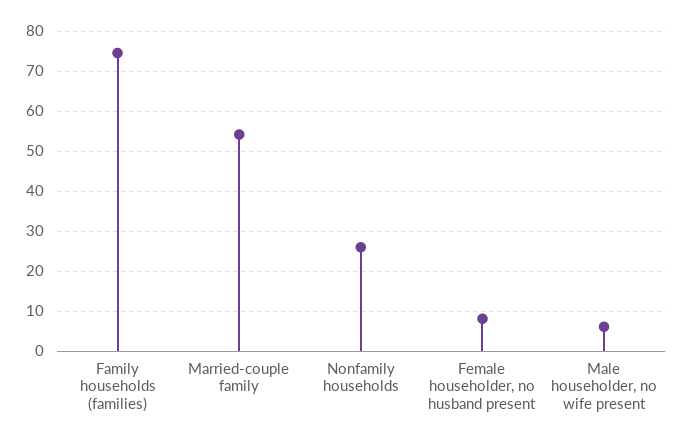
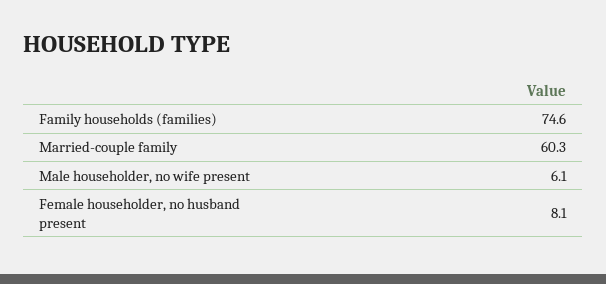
Married-couple family: 54 -> 60.3
Nonfamily households: 26 -> none

